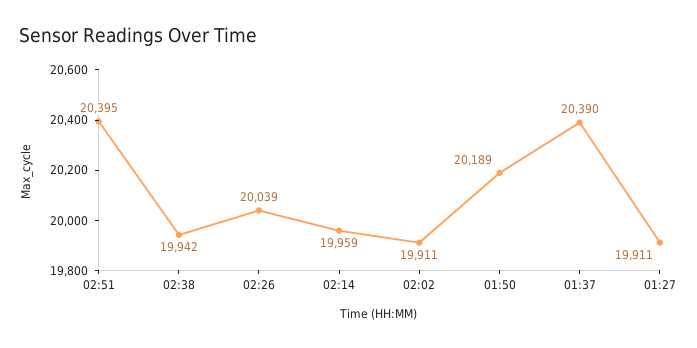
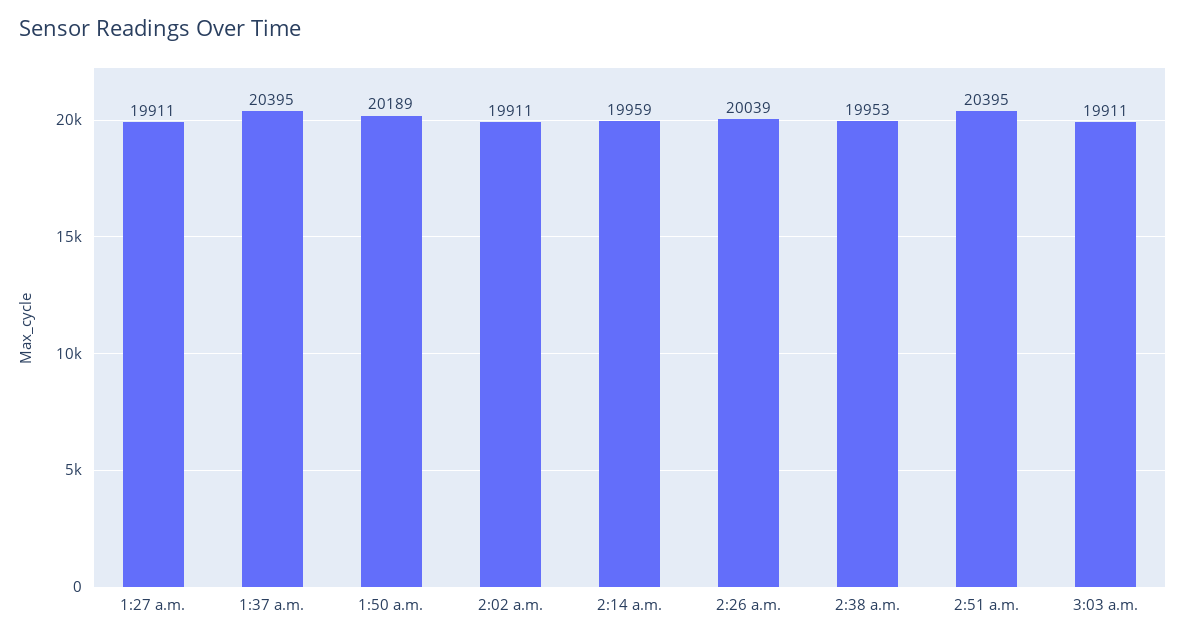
02:38: 19942 -> 19953
01:37: 20390 -> 20395
3:03 a.m.: none -> 19911

